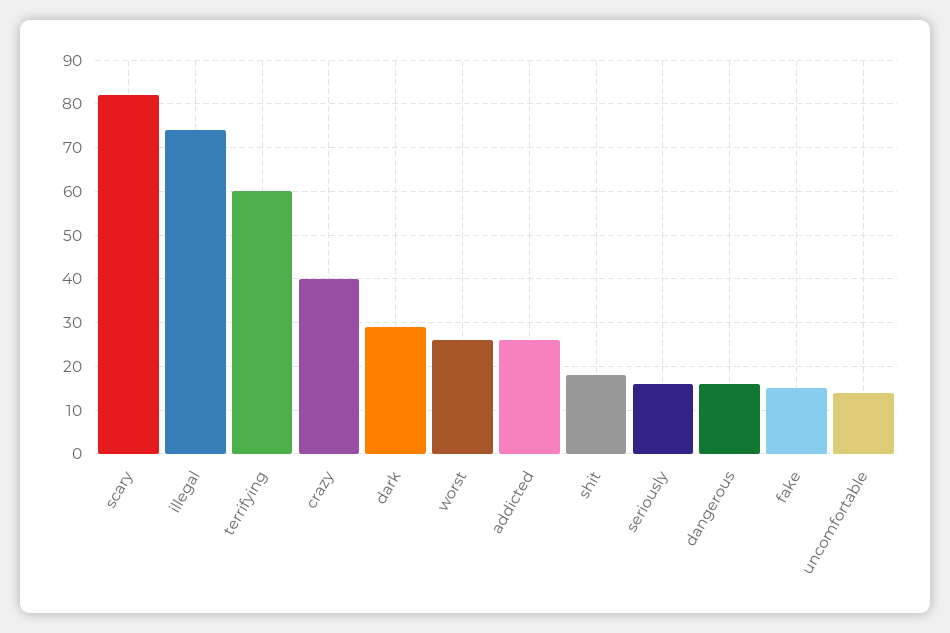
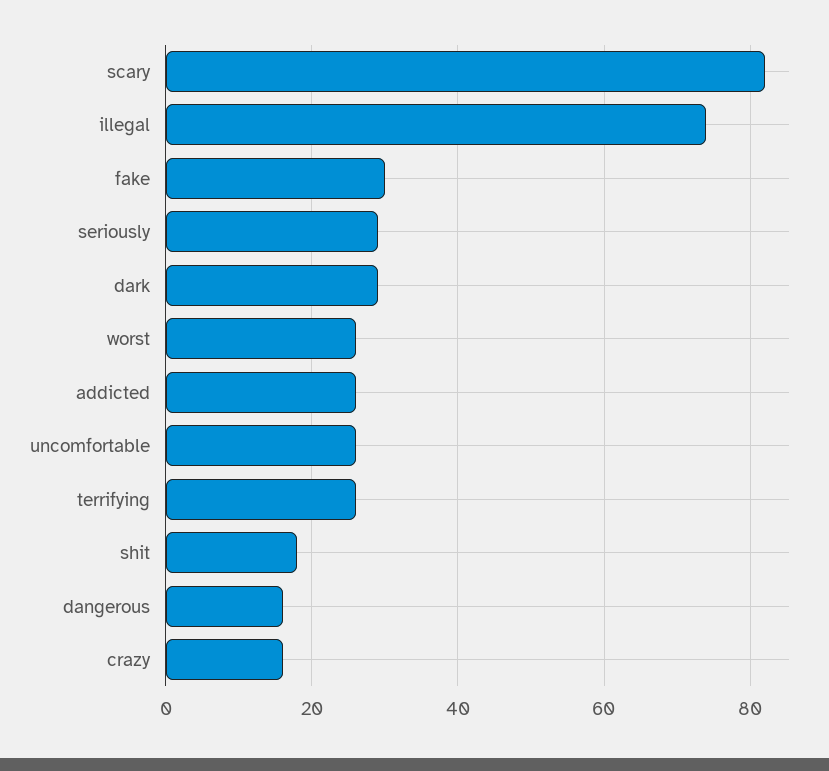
terrifying: 60 -> 25
crazy: 40 -> 15
seriously: 15 -> 30
fake: 15 -> 30
uncomfortable: 15 -> 25

